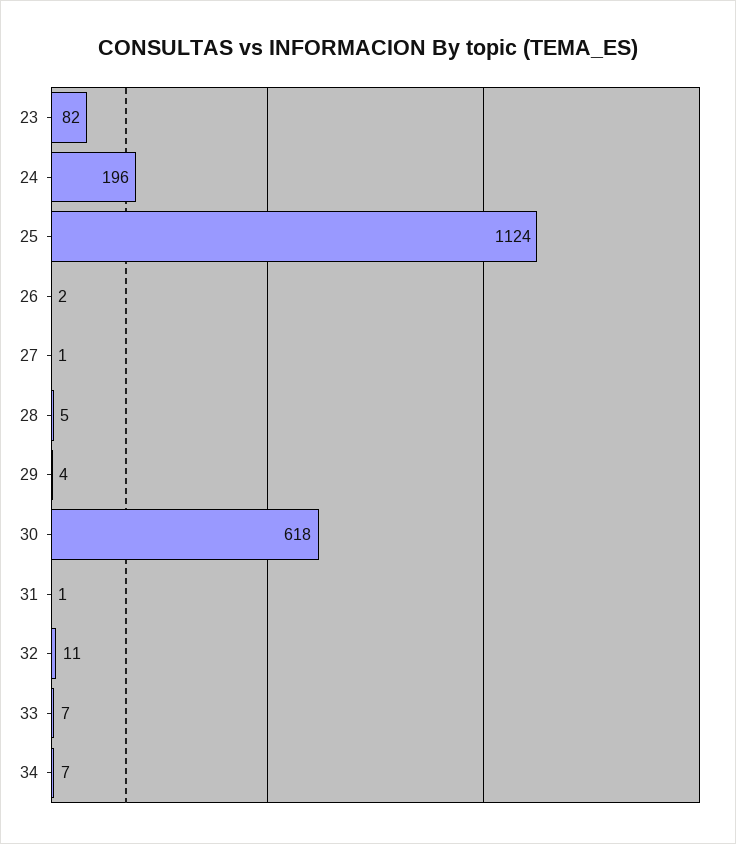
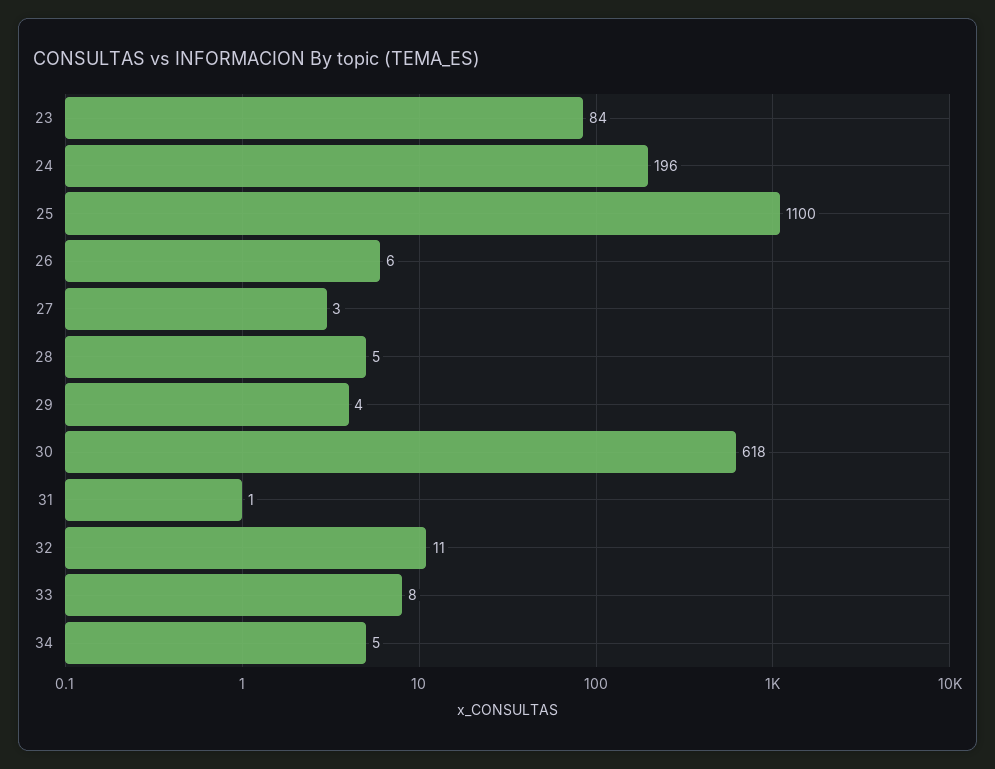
23: 82 -> 84
25: 1124 -> 1100
26: 2 -> 6
27: 1 -> 3
33: 7 -> 8
34: 7 -> 5

